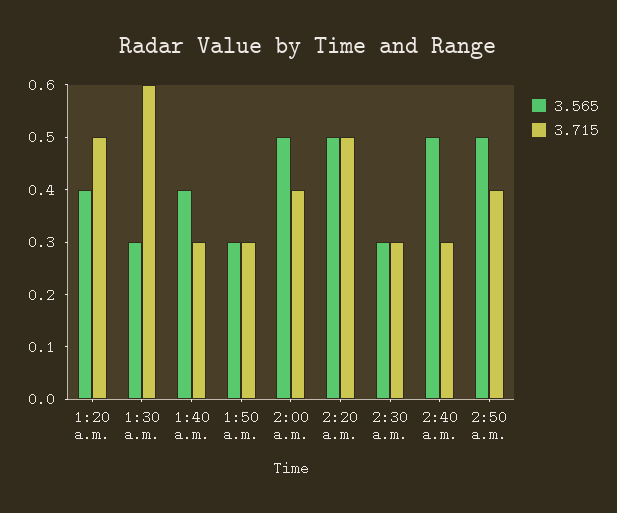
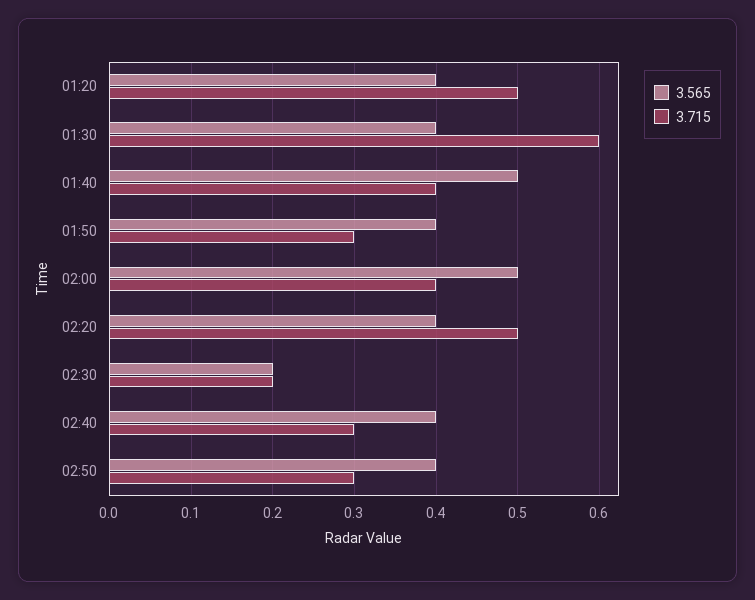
3.565, 1:30 a.m.: 0.3 -> 0.4
3.565, 1:40 a.m.: 0.4 -> 0.5
3.715, 1:40 a.m.: 0.3 -> 0.4
3.565, 1:50 a.m.: 0.3 -> 0.4
3.565, 2:20 a.m.: 0.5 -> 0.4
3.565, 2:30 a.m.: 0.3 -> 0.2
3.715, 2:30 a.m.: 0.3 -> 0.2
3.565, 2:40 a.m.: 0.5 -> 0.4
3.565, 2:50 a.m.: 0.5 -> 0.4
3.715, 2:50 a.m.: 0.4 -> 0.3

